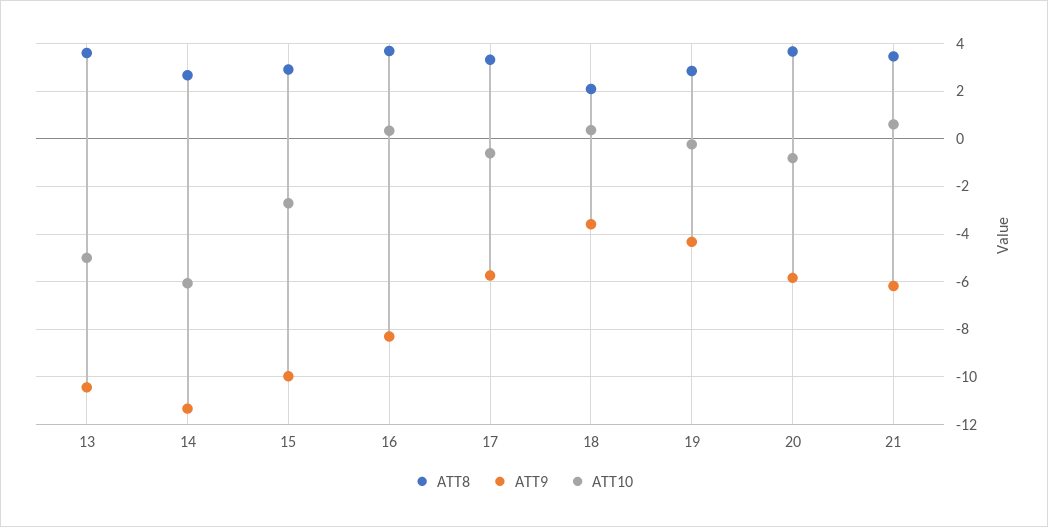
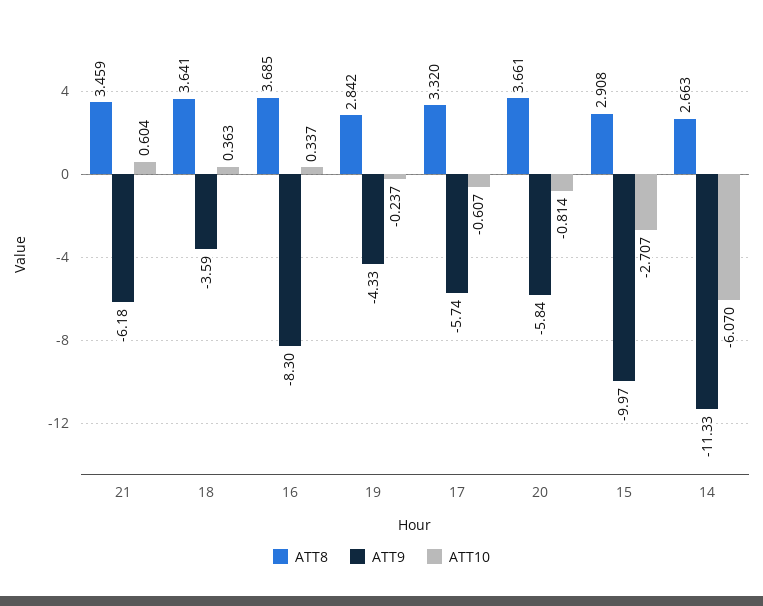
ATT8, 13: 3.5 -> none
ATT9, 13: -10.5 -> none
ATT10, 13: -5 -> none
ATT8, 18: 2 -> 3.641

